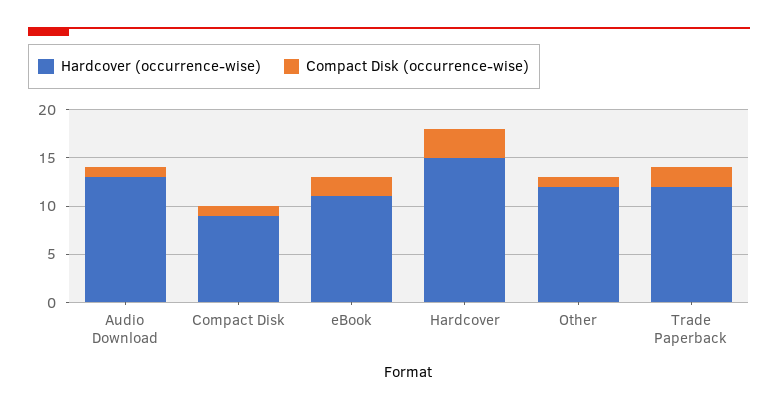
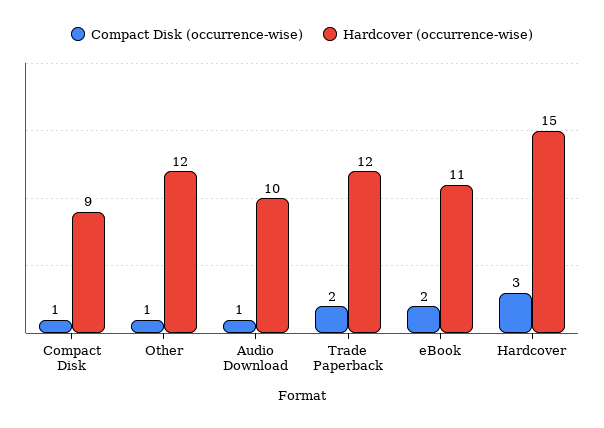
Hardcover (occurrence-wise), Audio Download: 13 -> 10

